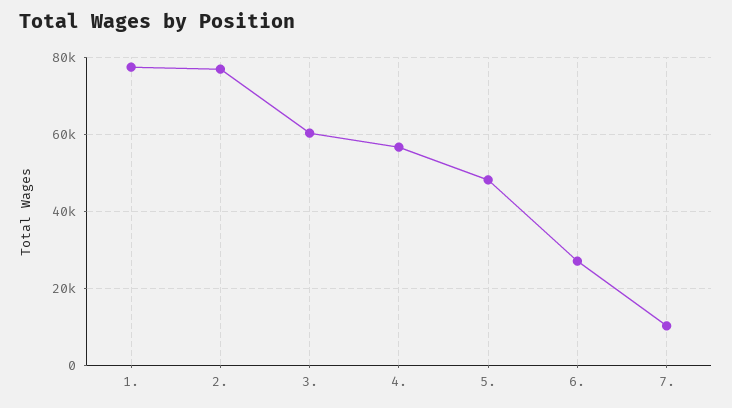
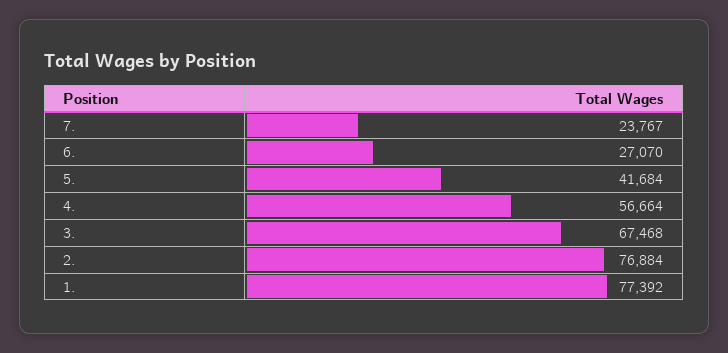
3.: 60000 -> 67468
5.: 48000 -> 41684
7.: 10000 -> 23767

